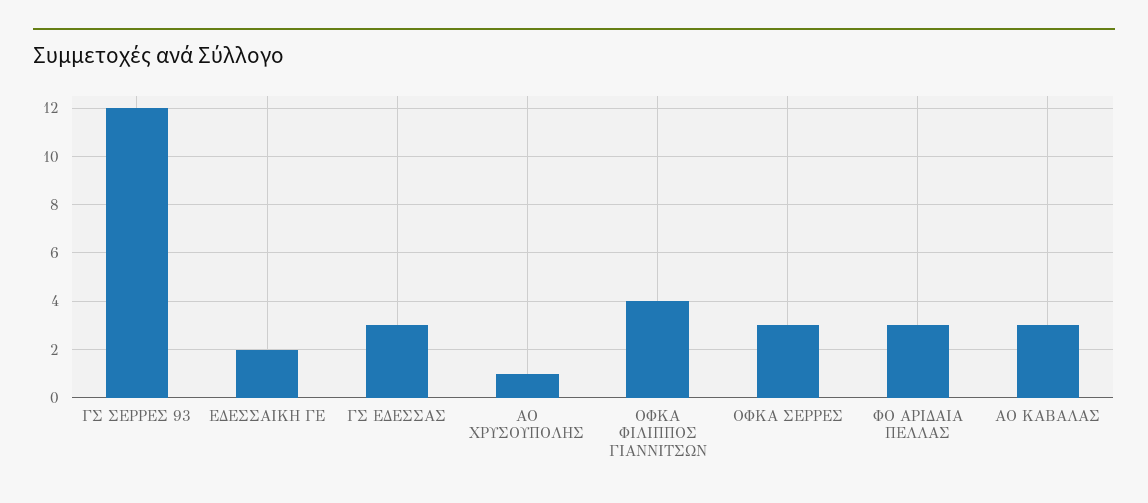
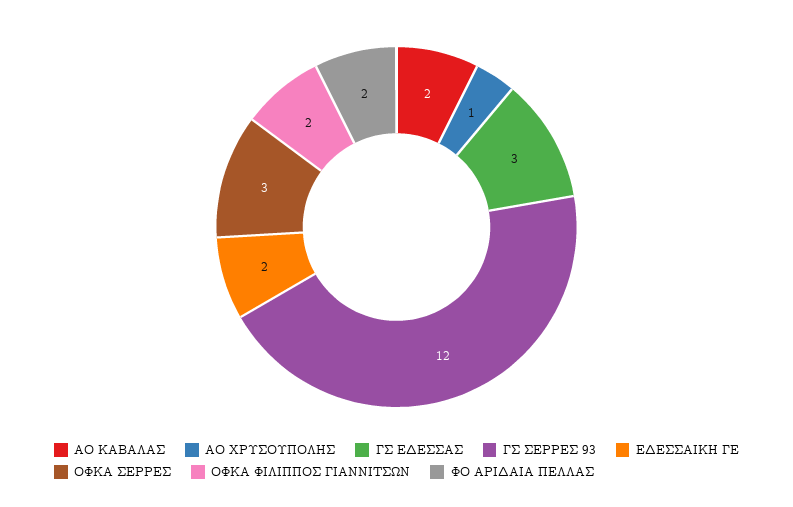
ΟΦΚΑ ΦΙΛΙΠΠΟΣ ΓΙΑΝΝΙΤΣΩΝ: 4 -> 2
ΦΟ ΑΡΙΔΑΙΑ ΠΕΛΛΑΣ: 3 -> 2
ΑΟ ΚΑΒΑΛΑΣ: 3 -> 2

